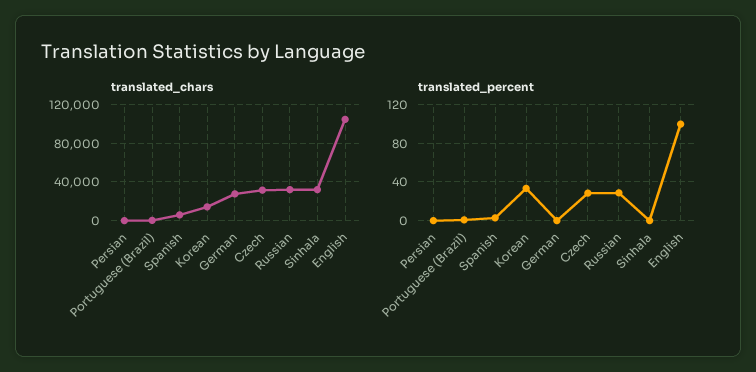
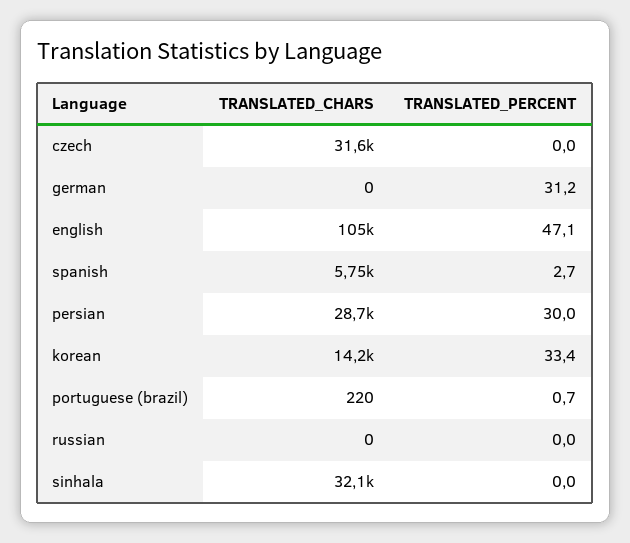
translated_chars, Persian: 0 -> 28700
translated_chars, German: 30000 -> 0
translated_chars, Russian: 30000 -> 0
translated_percent, Persian: 0 -> 30
translated_percent, German: 0 -> 31.2
translated_percent, Czech: 30 -> 0
translated_percent, Russian: 30 -> 0
translated_percent, English: 100 -> 47.1

